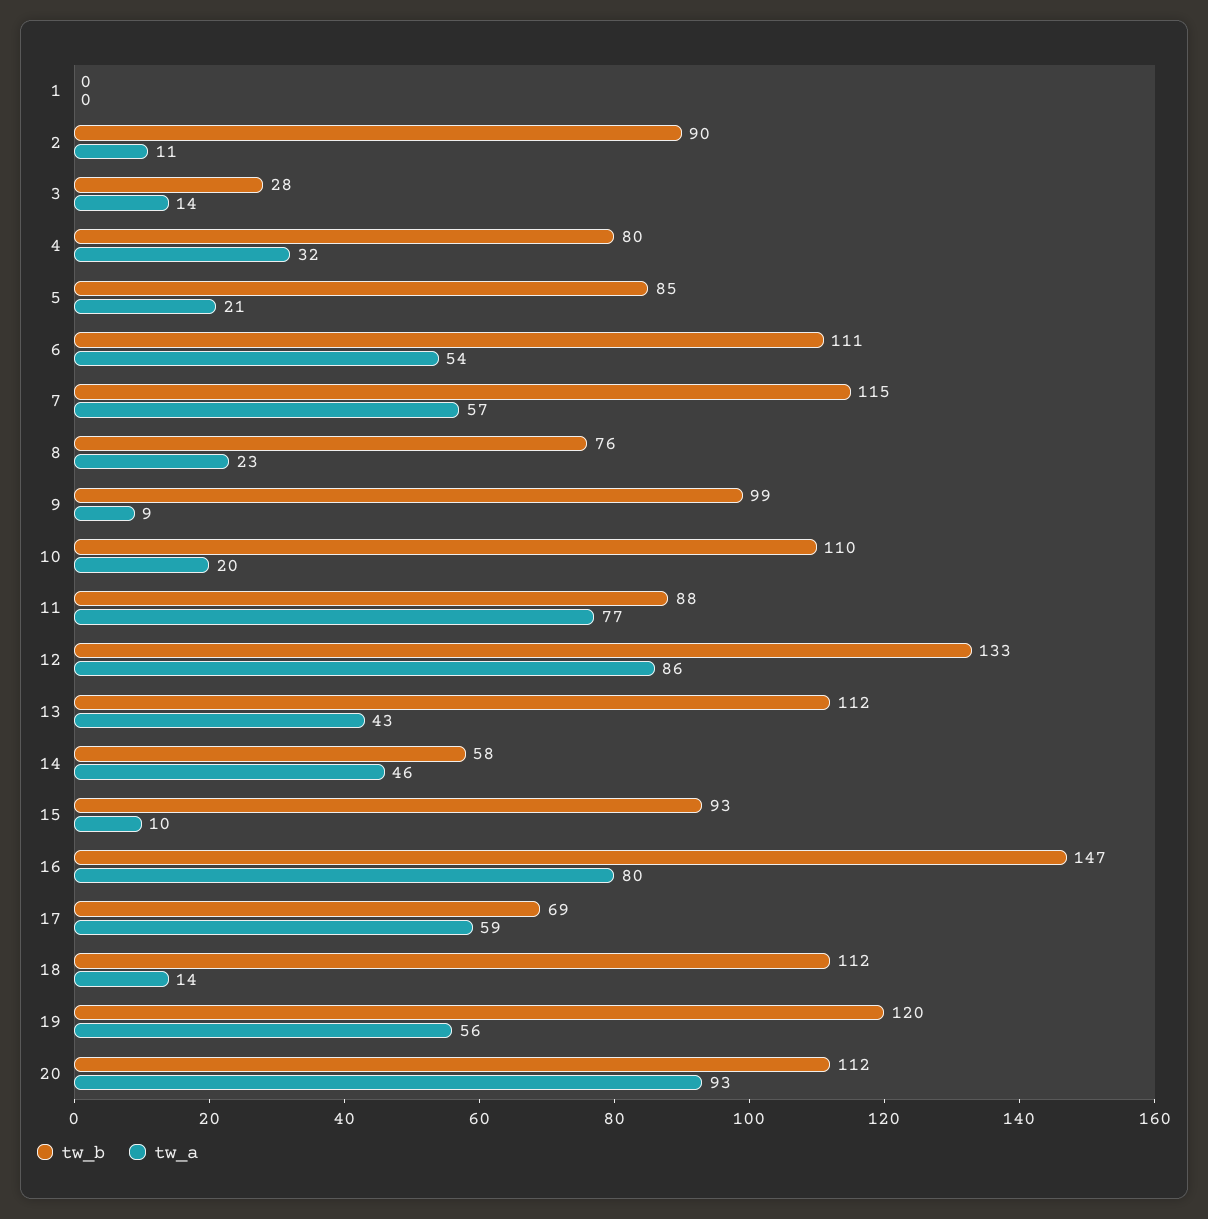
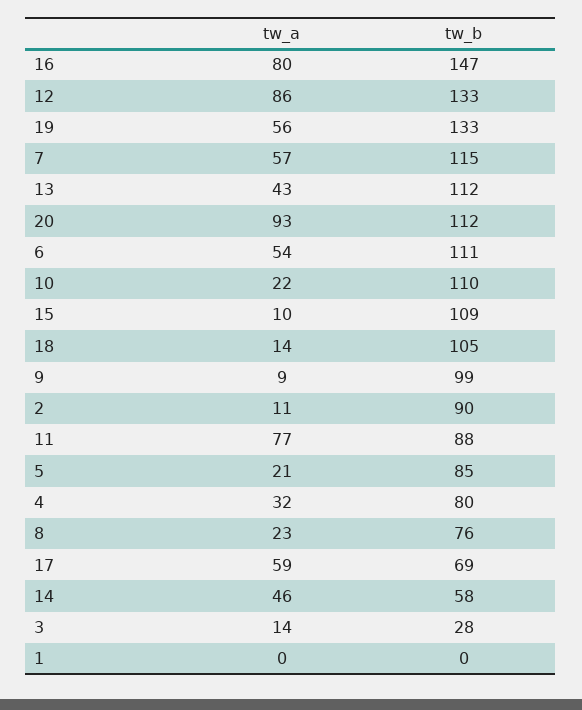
tw_a, 10: 20 -> 22
tw_b, 15: 93 -> 109
tw_b, 18: 112 -> 105
tw_b, 19: 120 -> 133

